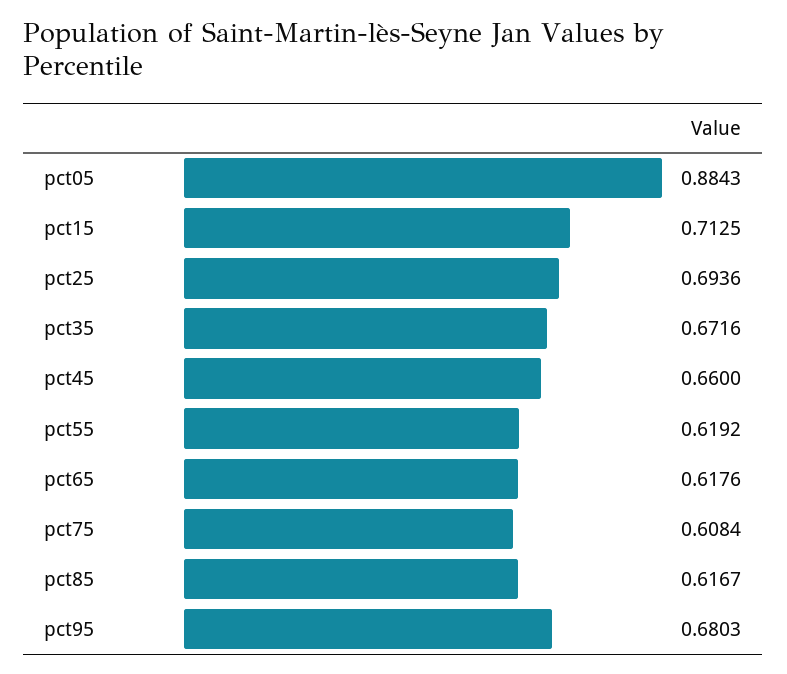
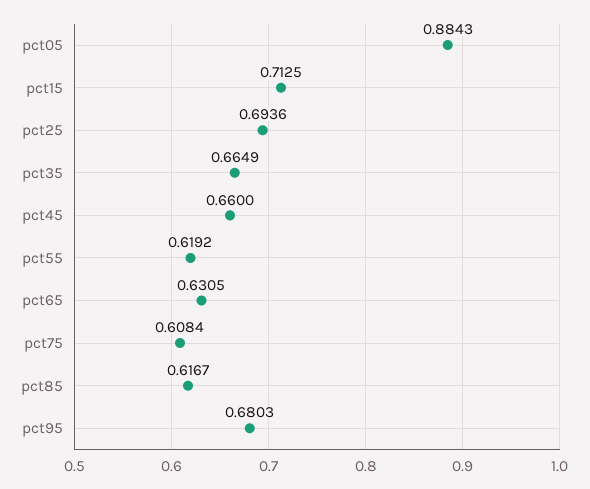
pct35: 0.6716 -> 0.6649
pct65: 0.6176 -> 0.6305

